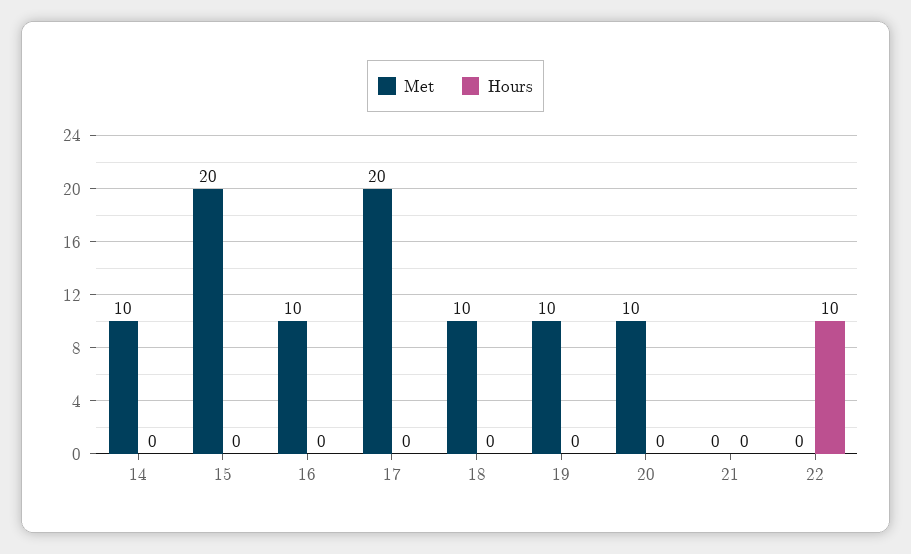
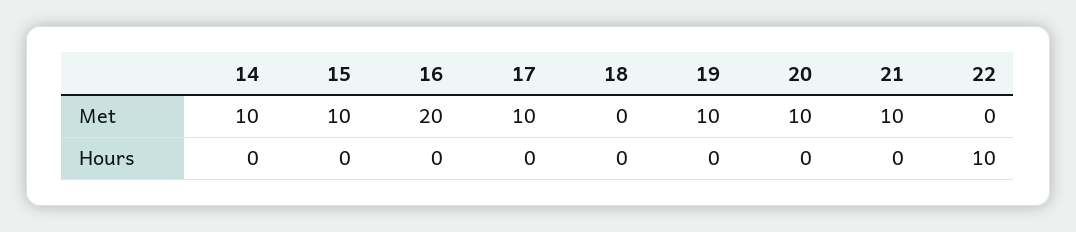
Met, 15: 20 -> 10
Met, 16: 10 -> 20
Met, 17: 20 -> 10
Met, 18: 10 -> 0
Met, 21: 0 -> 10

